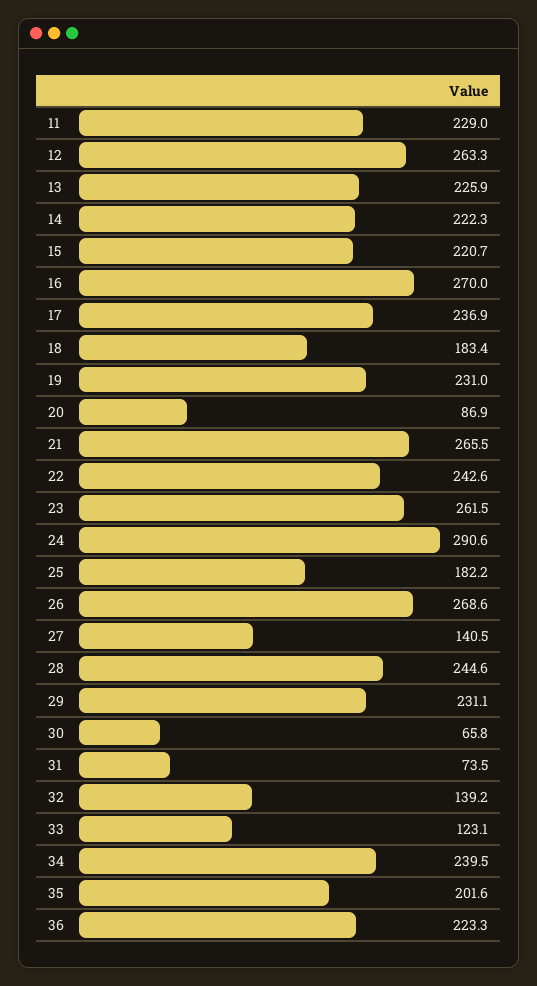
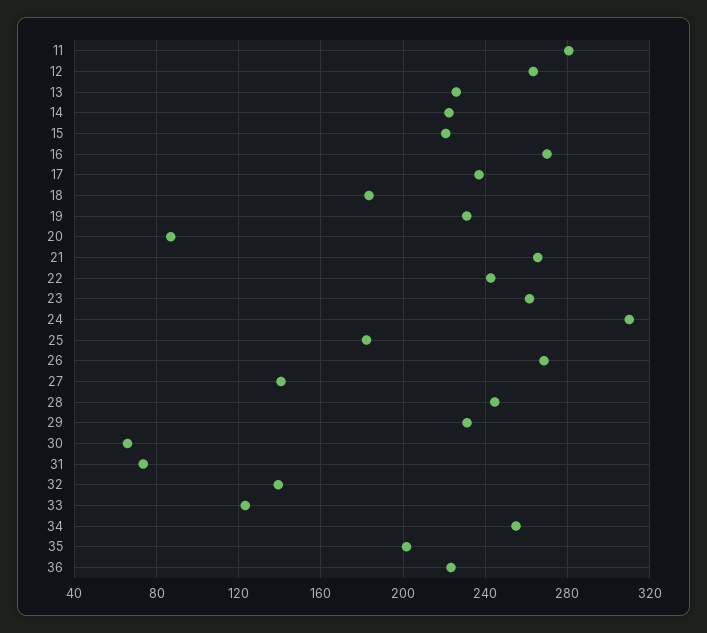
11: 229 -> 280
24: 290.6 -> 310
34: 239.5 -> 255

